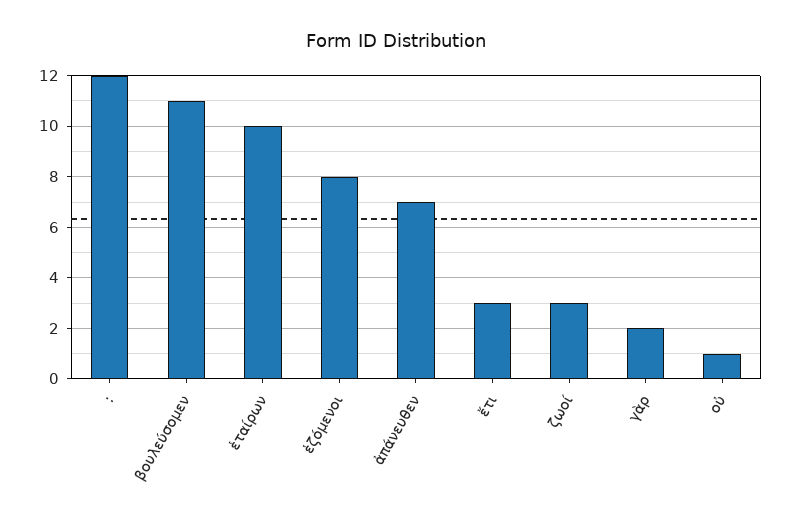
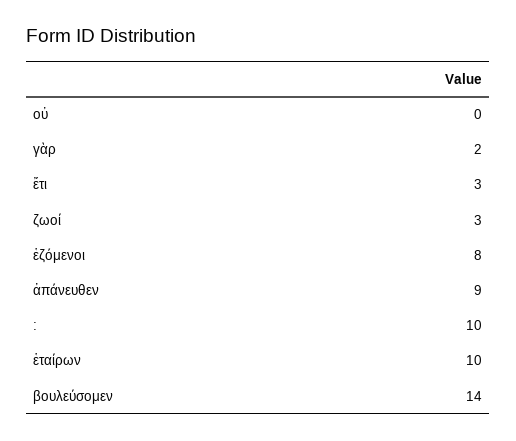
:: 12 -> 10
βουλεύσομεν: 11 -> 14
ἀπάνευθεν: 7 -> 9
οὐ: 1 -> 0

